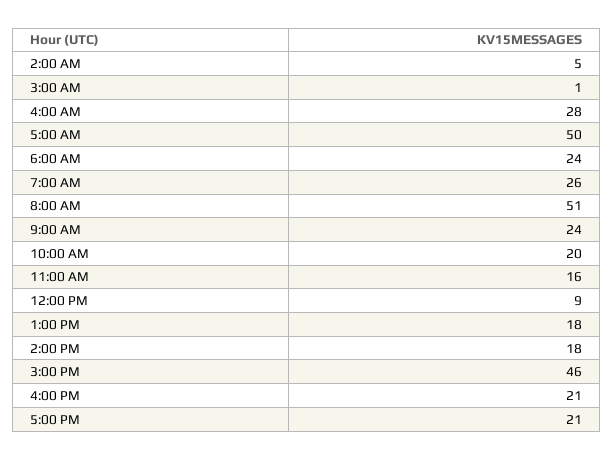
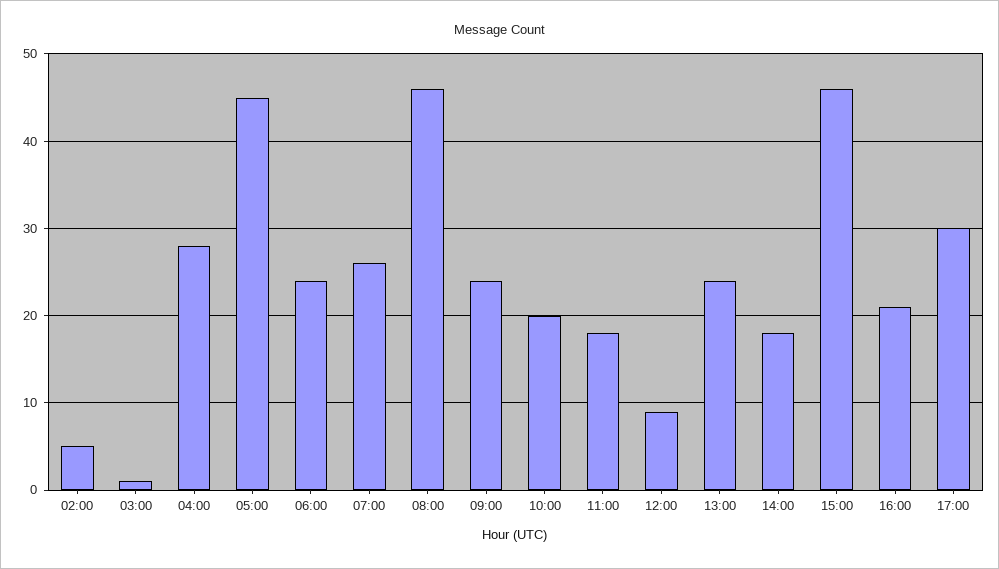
5:00 AM: 50 -> 45
8:00 AM: 51 -> 46
11:00 AM: 16 -> 18
1:00 PM: 18 -> 24
5:00 PM: 21 -> 30

